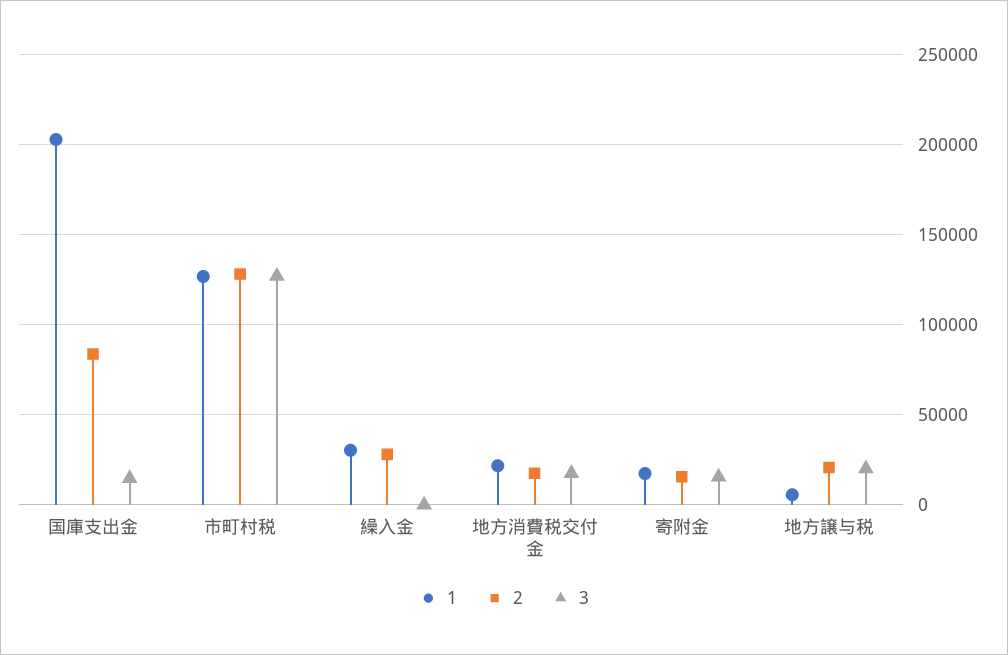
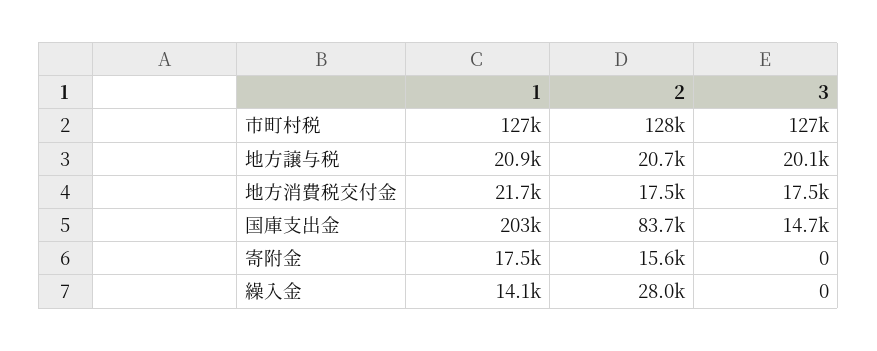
1, 繰入金: 30000 -> 14100
3, 寄附金: 15000 -> 0
1, 地方譲与税: 5000 -> 20900

